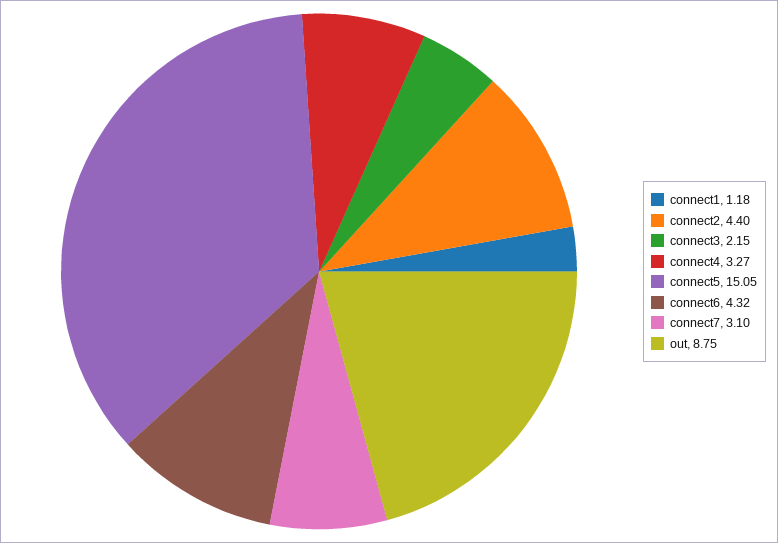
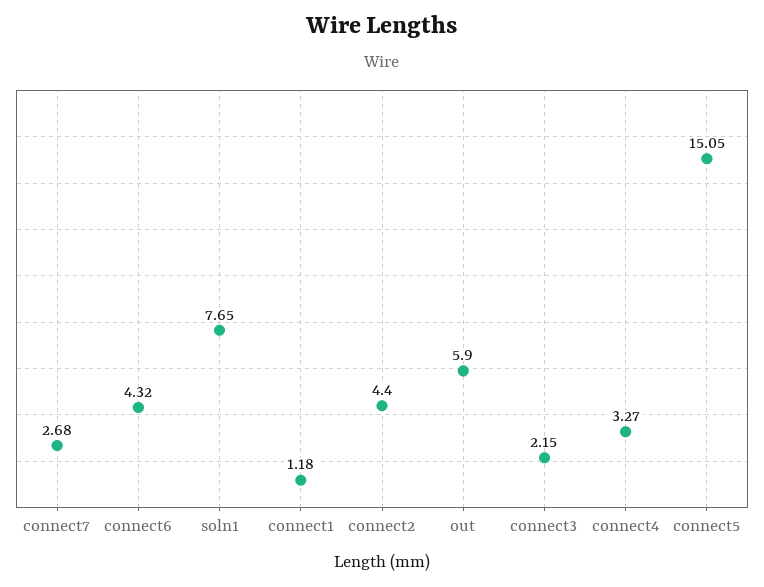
connect7: 3.1 -> 2.68
out: 8.75 -> 5.9
soln1: none -> 7.65

